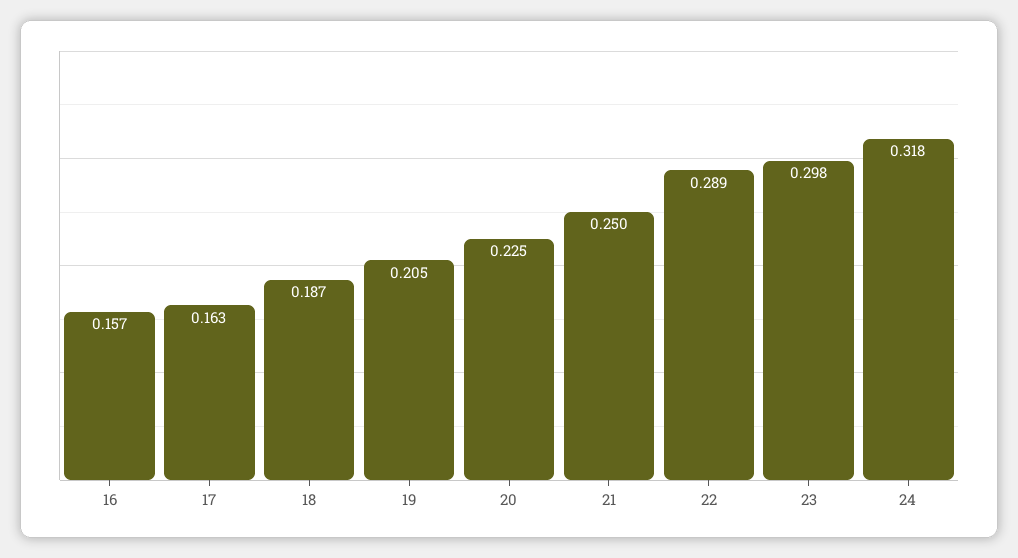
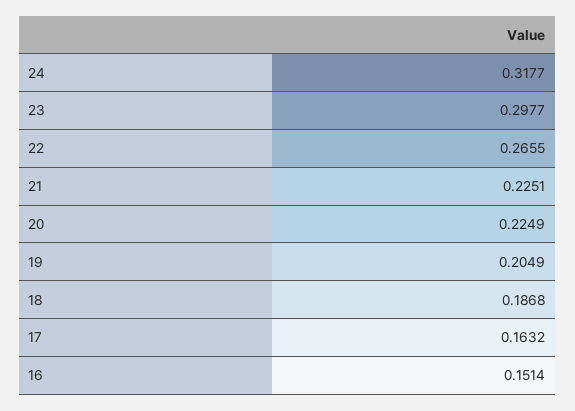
16: 0.157 -> 0.1514
21: 0.25 -> 0.2251
22: 0.289 -> 0.2655

